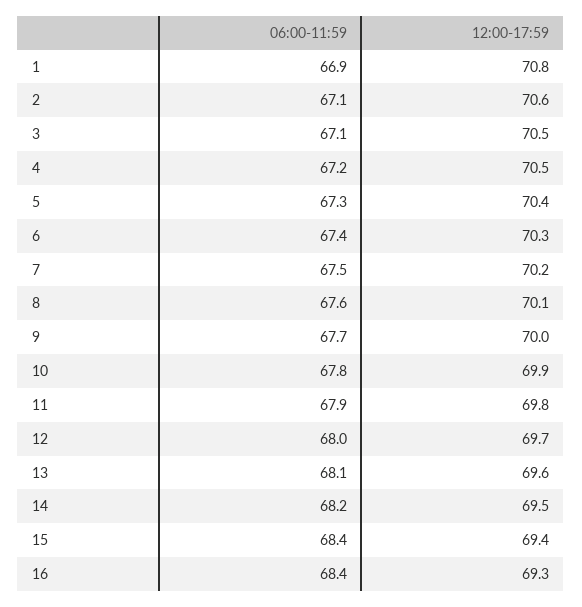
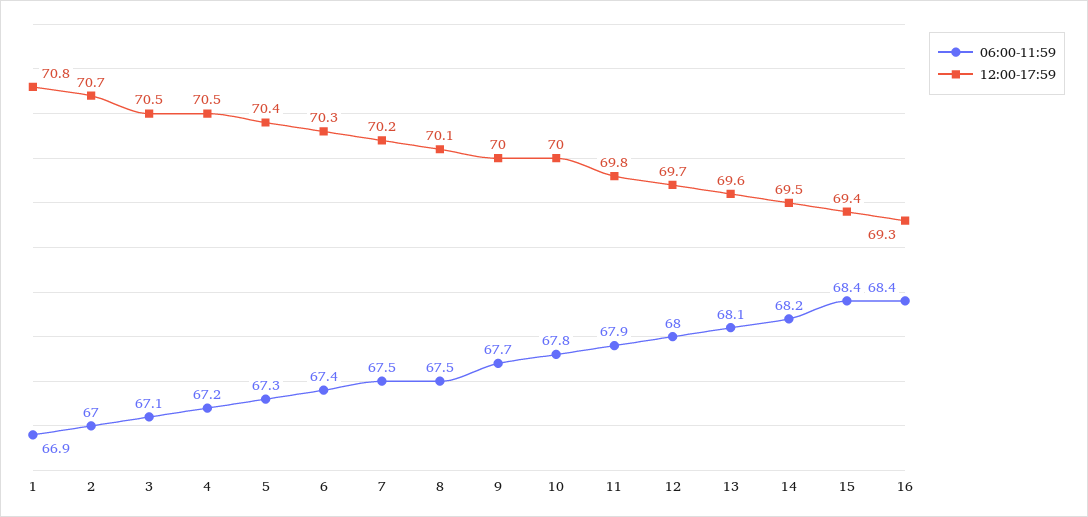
06:00-11:59, 2: 67.1 -> 67
12:00-17:59, 2: 70.6 -> 70.7
06:00-11:59, 8: 67.6 -> 67.5
12:00-17:59, 10: 69.9 -> 70

